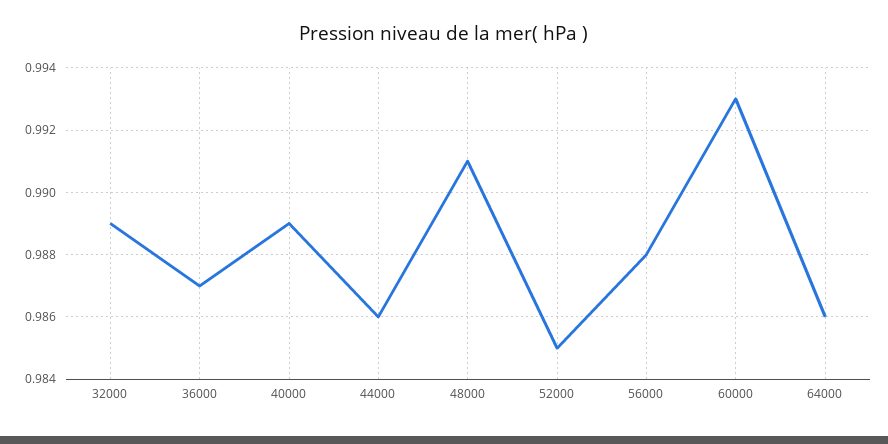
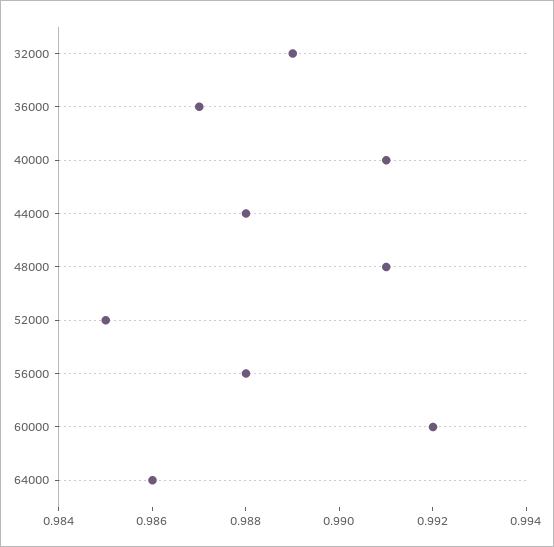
40000: 0.989 -> 0.991
44000: 0.986 -> 0.988
60000: 0.993 -> 0.992

